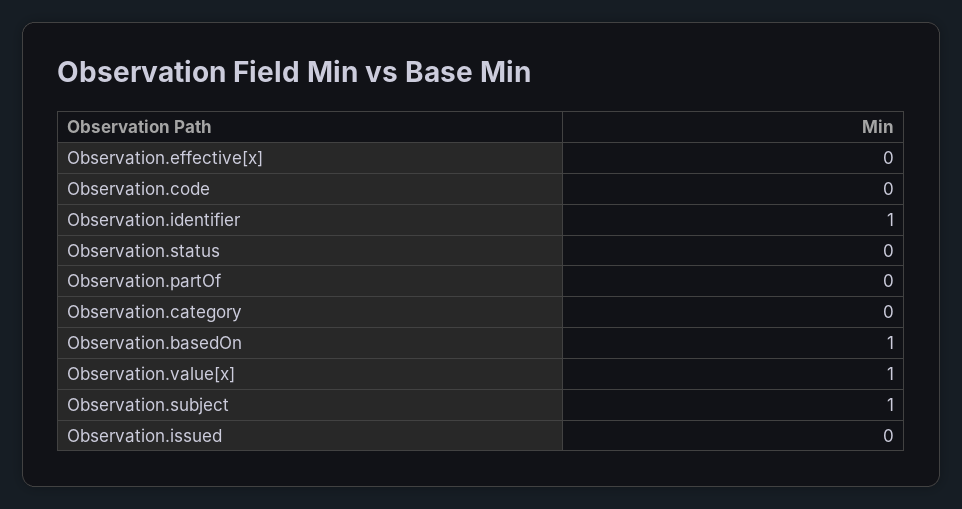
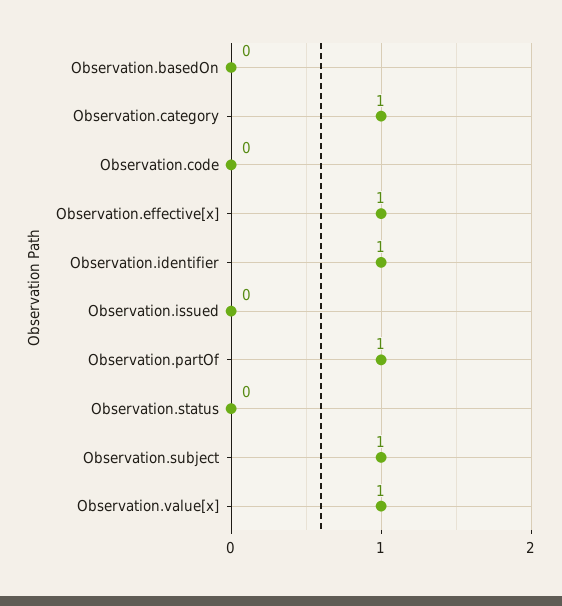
Observation.effective[x]: 0 -> 1
Observation.partOf: 0 -> 1
Observation.category: 0 -> 1
Observation.basedOn: 1 -> 0

